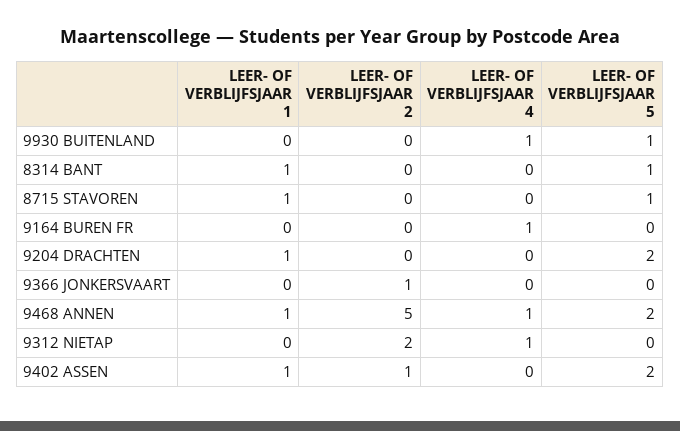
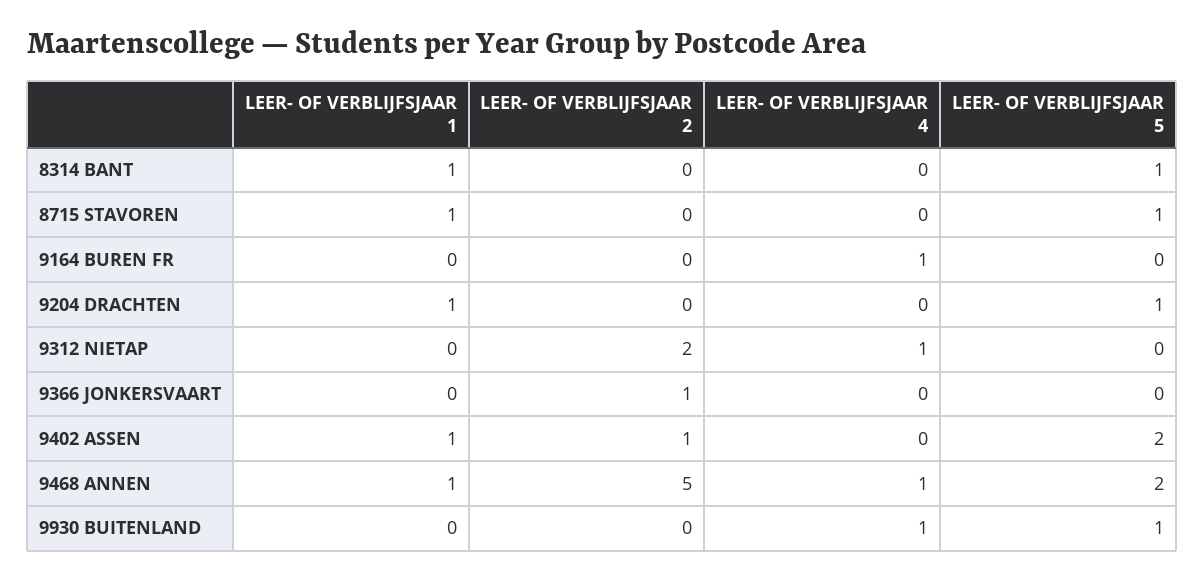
LEER- OF VERBLIJFSJAAR 5, 9204 DRACHTEN: 2 -> 1

